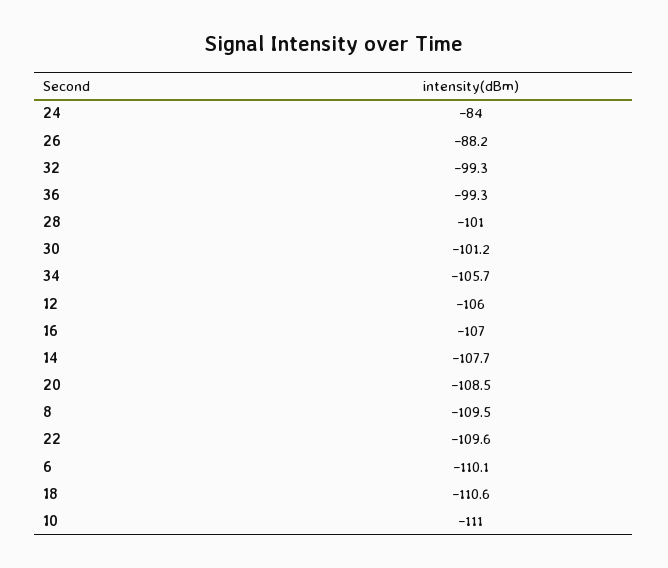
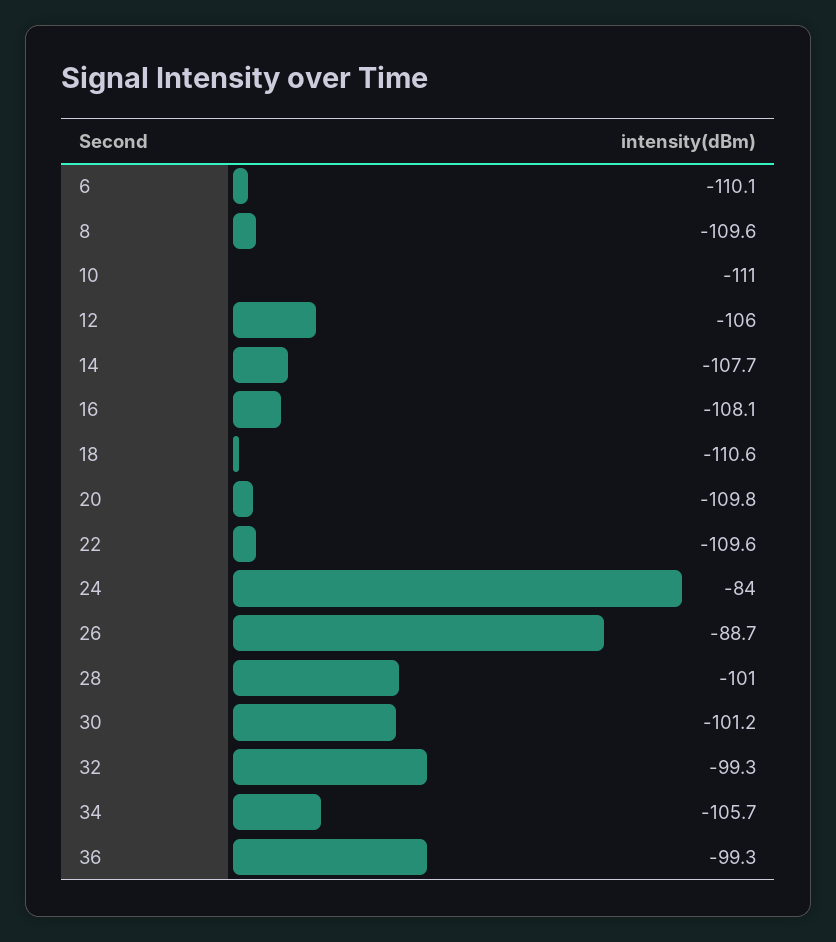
26: -88.2 -> -88.7
16: -107 -> -108.1
20: -108.5 -> -109.8
8: -109.5 -> -109.6

